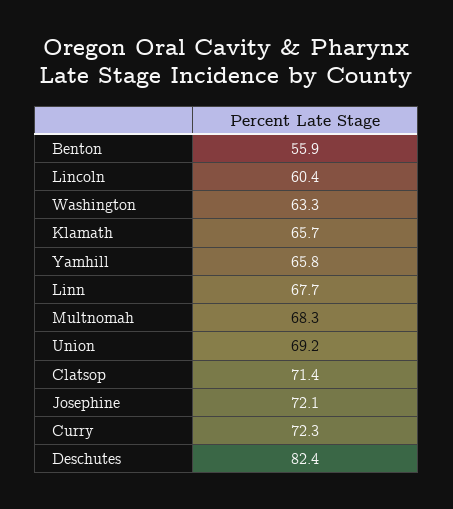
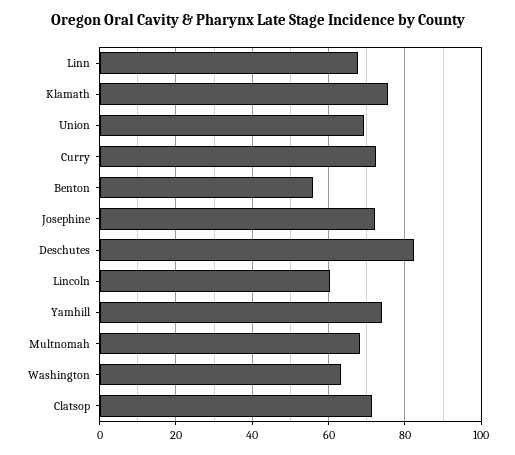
Klamath: 65.7 -> 76
Yamhill: 65.8 -> 74

